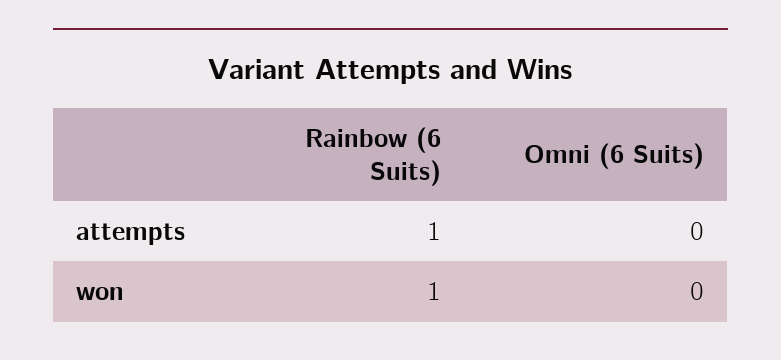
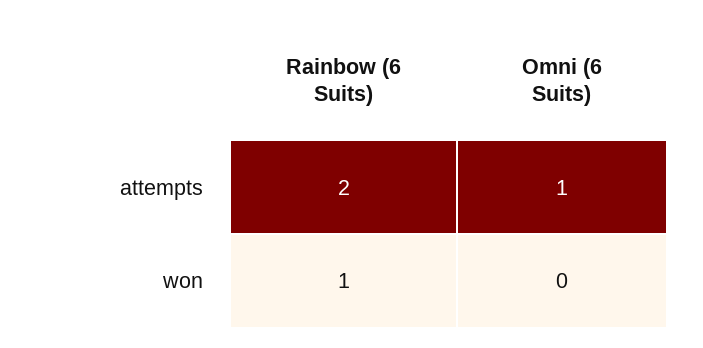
Rainbow (6 Suits), attempts: 1 -> 2
Omni (6 Suits), attempts: 0 -> 1

